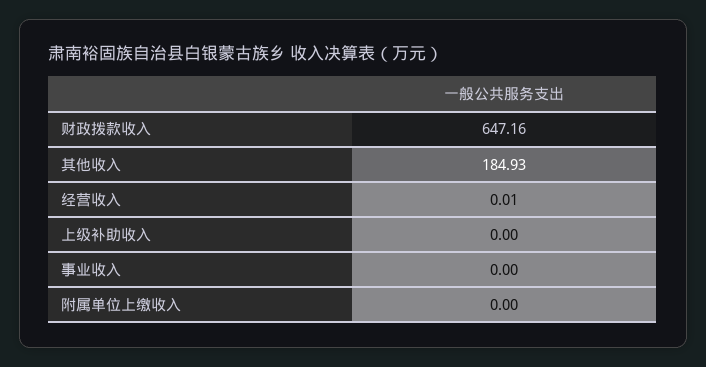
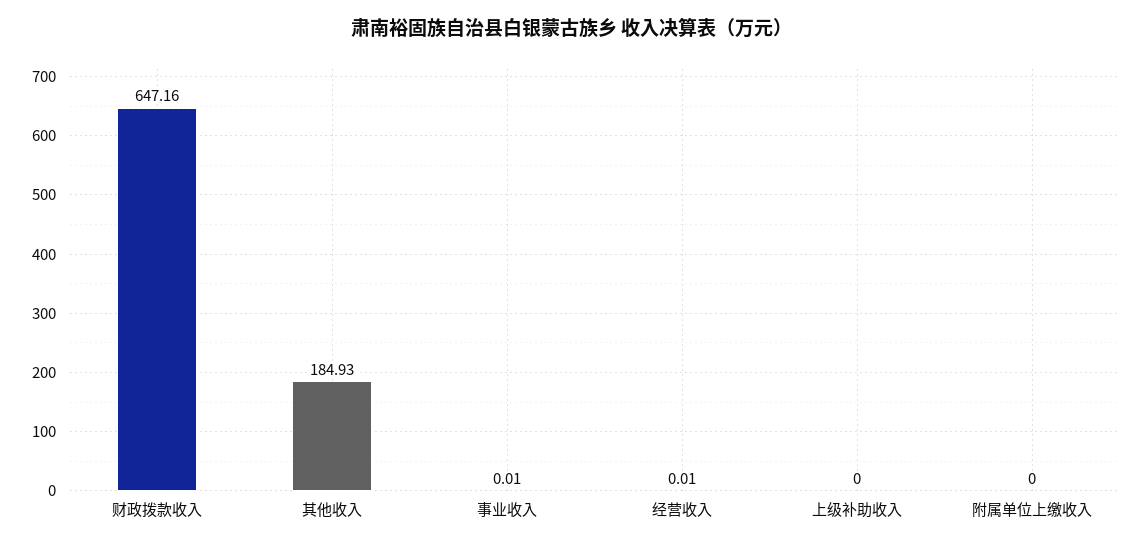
事业收入: 0 -> 0.01

